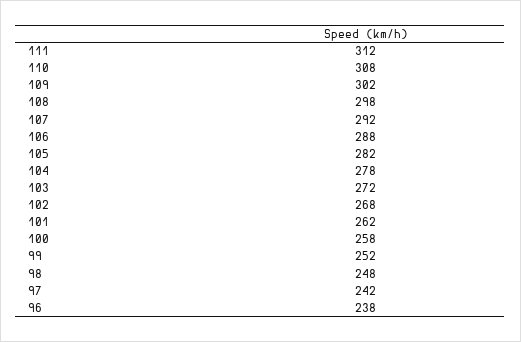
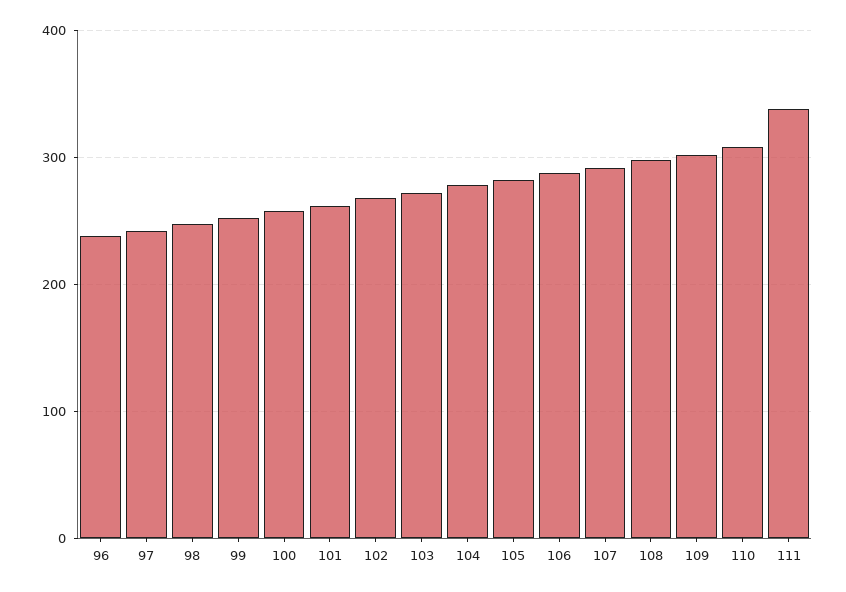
111: 312 -> 340

